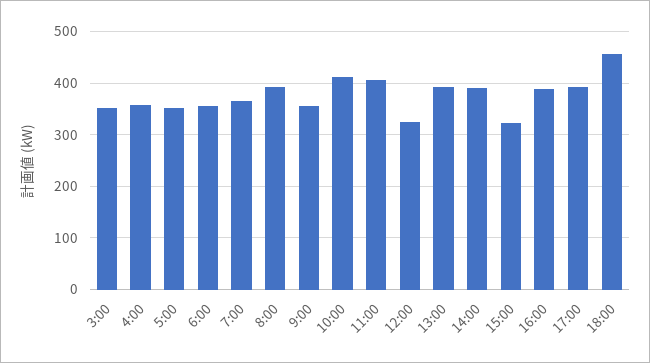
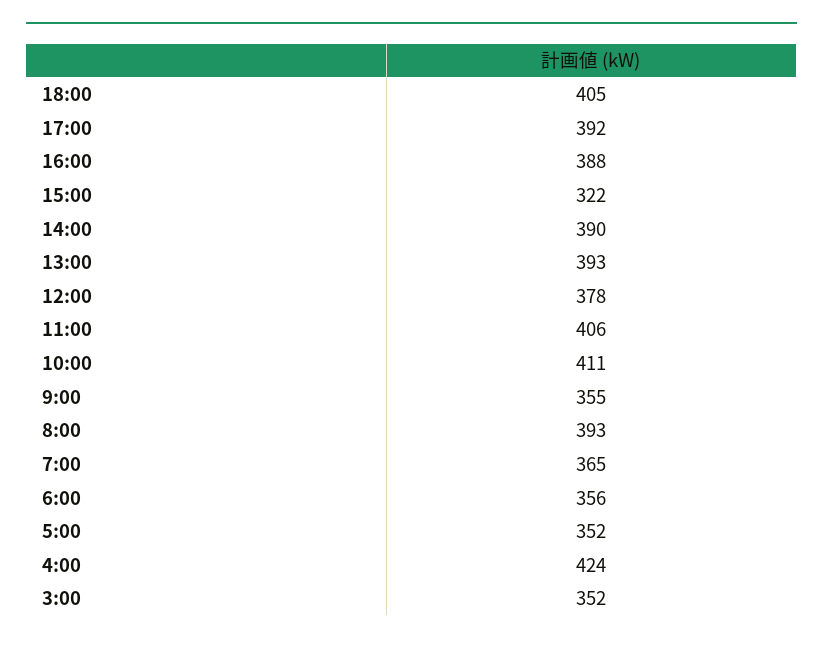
4:00: 360 -> 424
12:00: 320 -> 378
18:00: 460 -> 405

